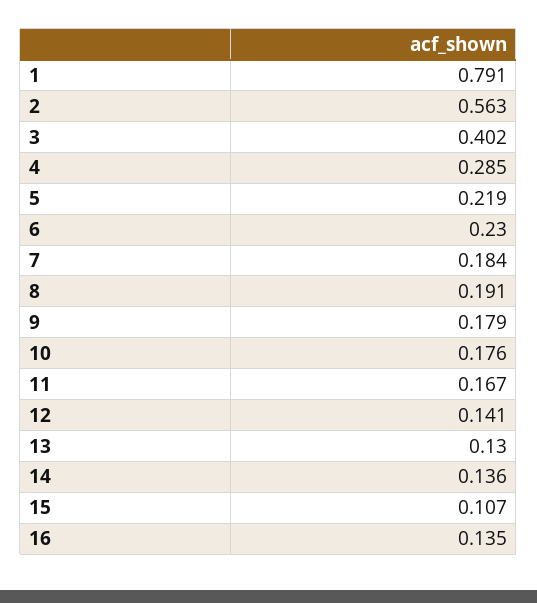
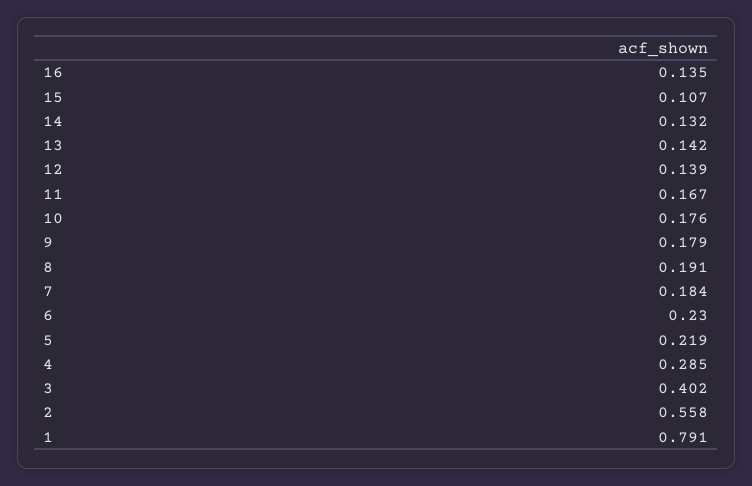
2: 0.563 -> 0.558
12: 0.141 -> 0.139
13: 0.13 -> 0.142
14: 0.136 -> 0.132

